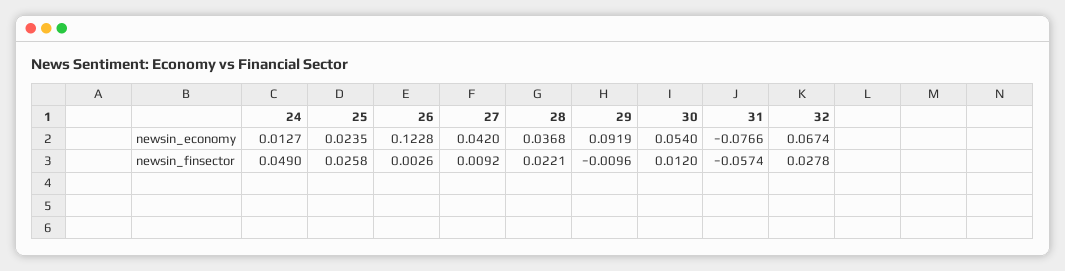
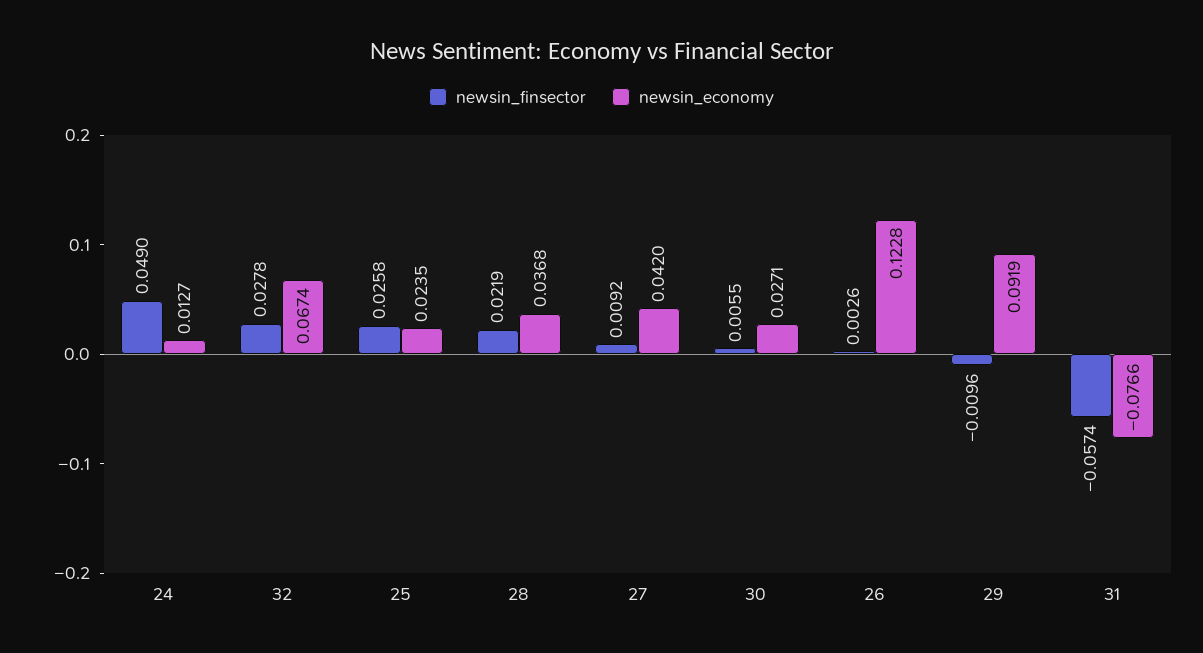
newsin_economy, 30: 0.054 -> 0.0271
newsin_finsector, 28: 0.0221 -> 0.0219
newsin_finsector, 30: 0.012 -> 0.0055

